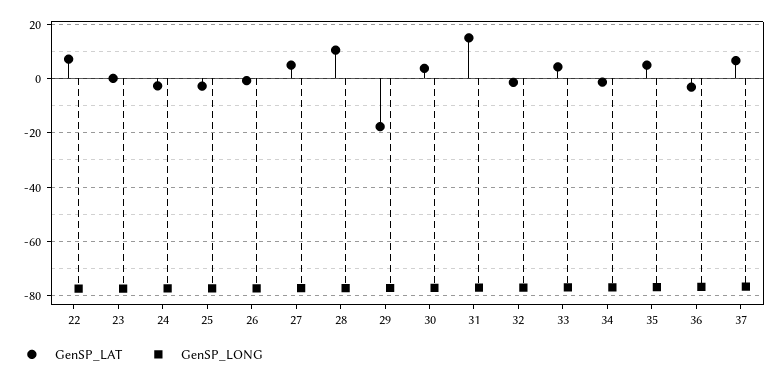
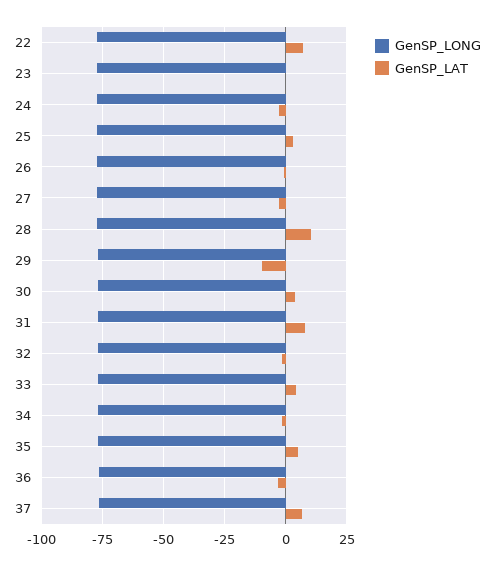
GenSP_LAT, 25: -2.5 -> 2.5
GenSP_LAT, 27: 5 -> -2.5
GenSP_LAT, 29: -17.5 -> -10
GenSP_LAT, 31: 15 -> 7.5

